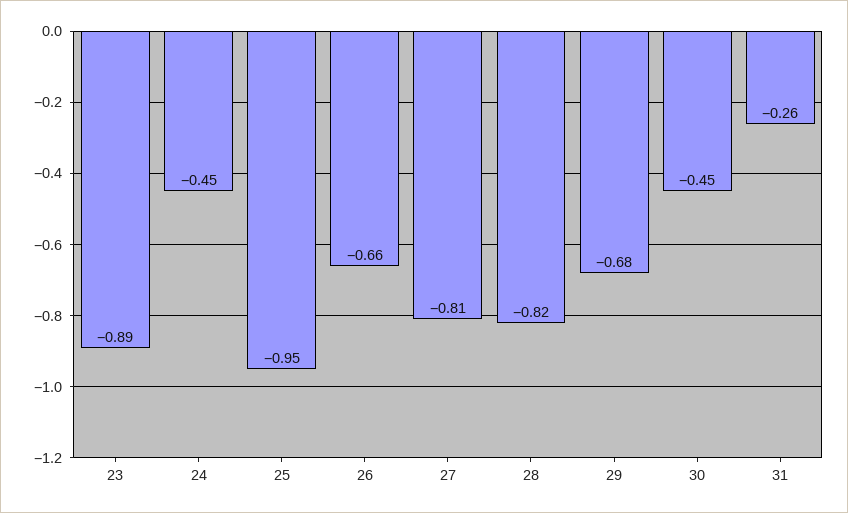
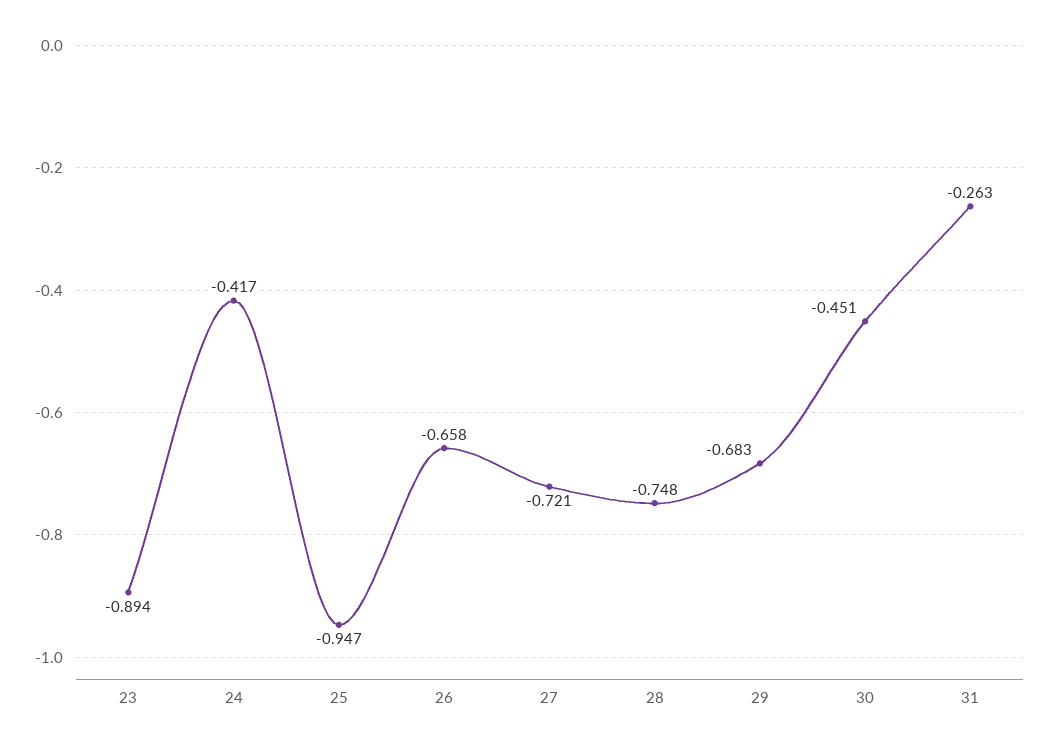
24: -0.45 -> -0.417
27: -0.81 -> -0.721
28: -0.82 -> -0.748

